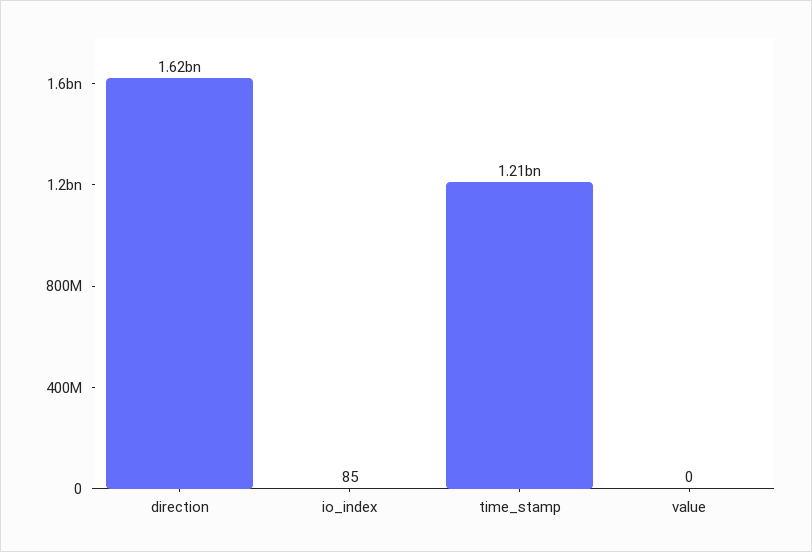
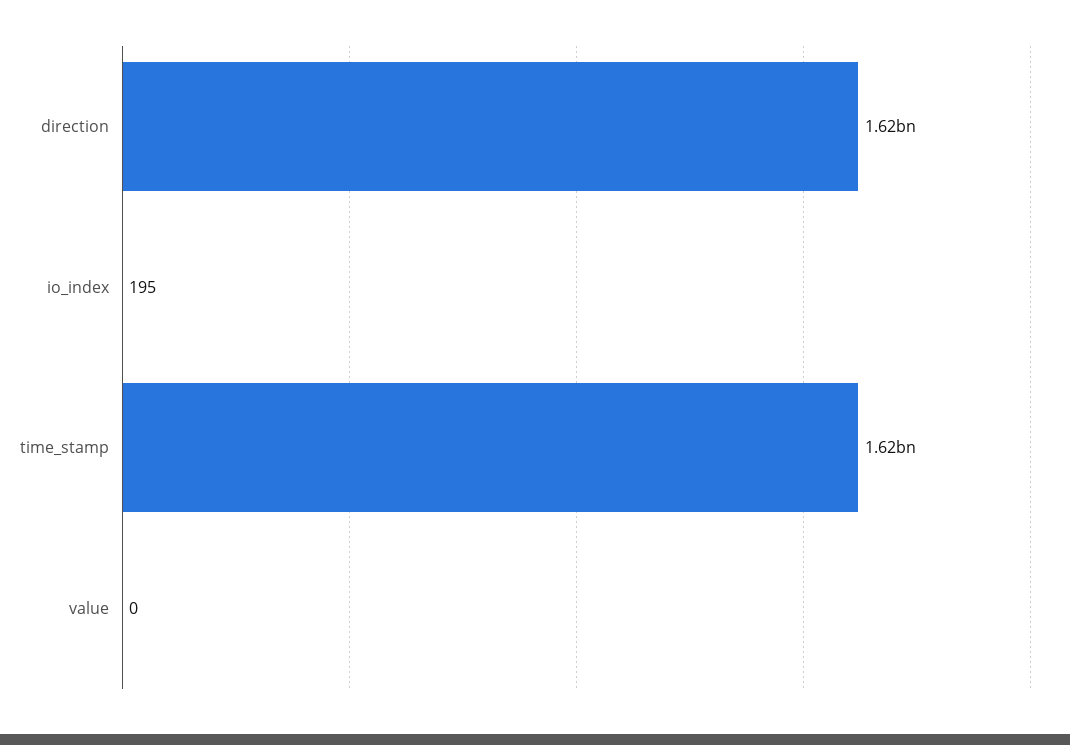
io_index: 85 -> 195
time_stamp: 1210000000 -> 1620000000

